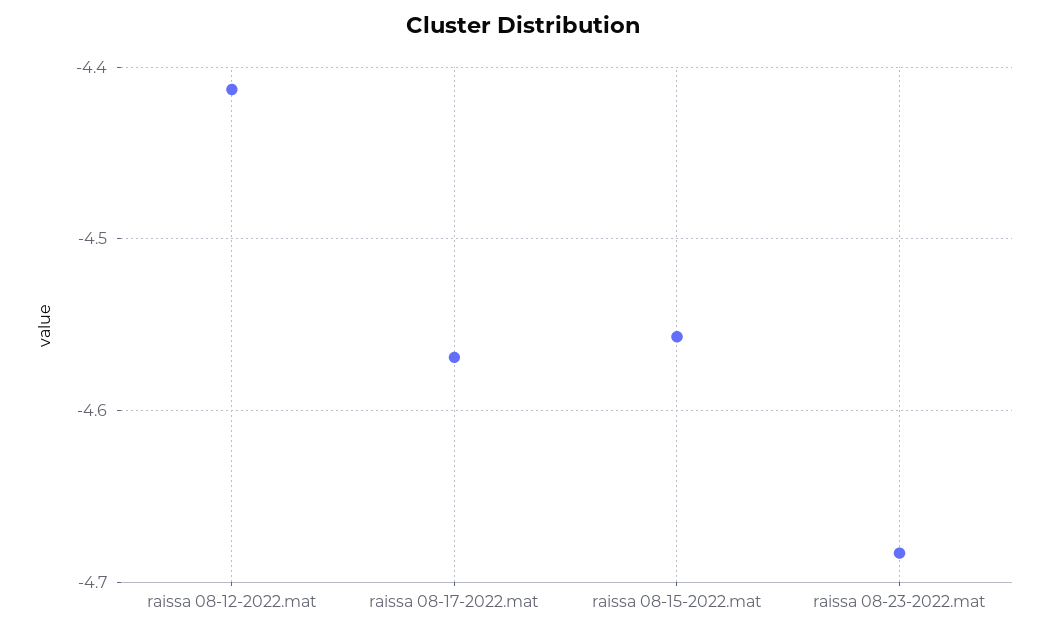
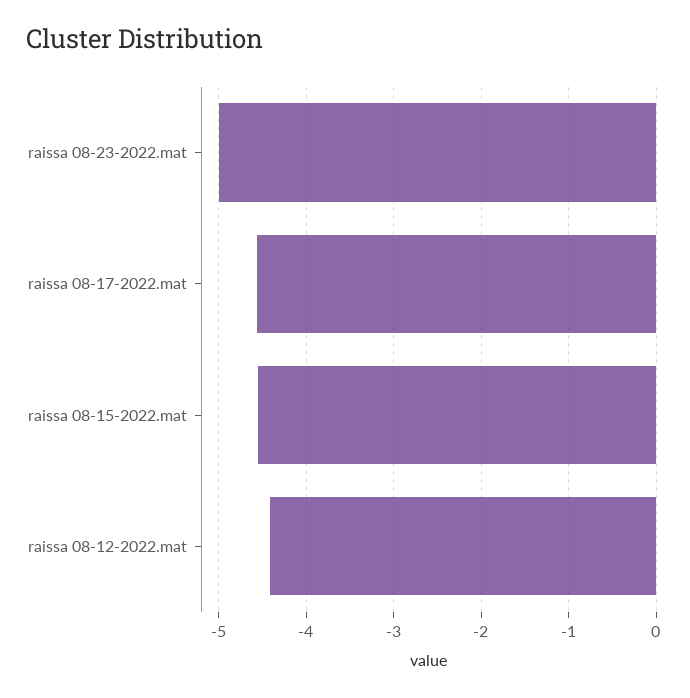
raissa 08-23-2022.mat: -4.68 -> -5

